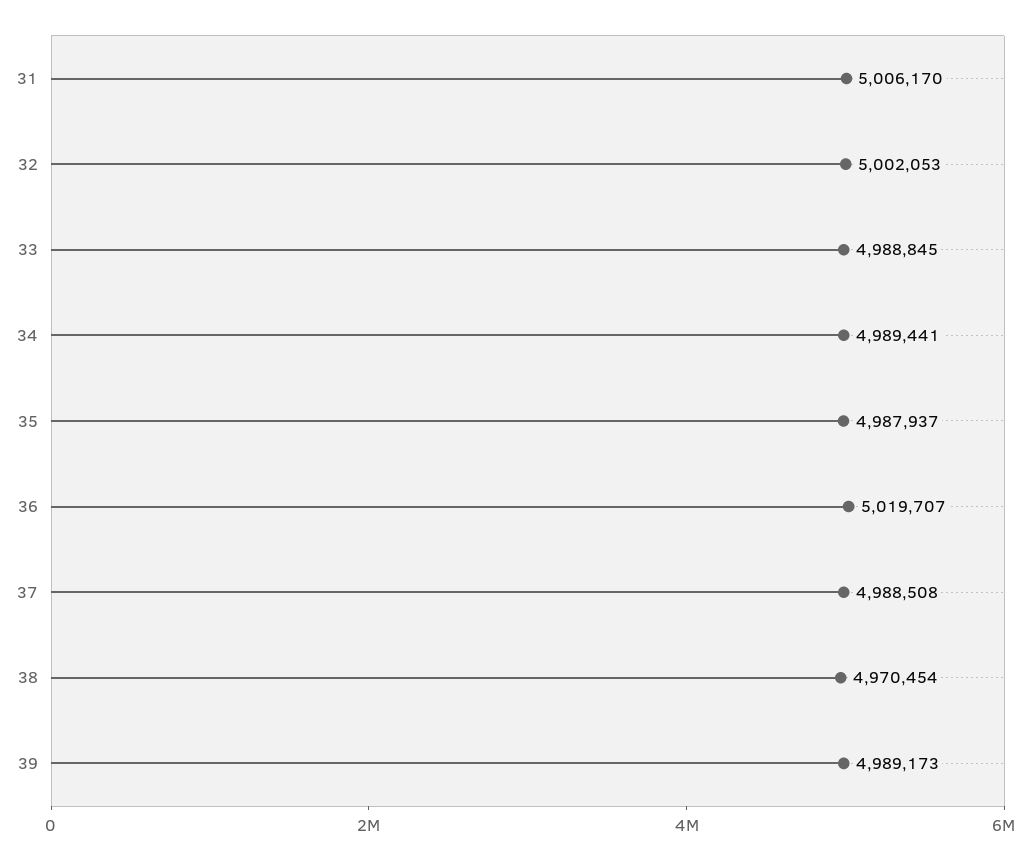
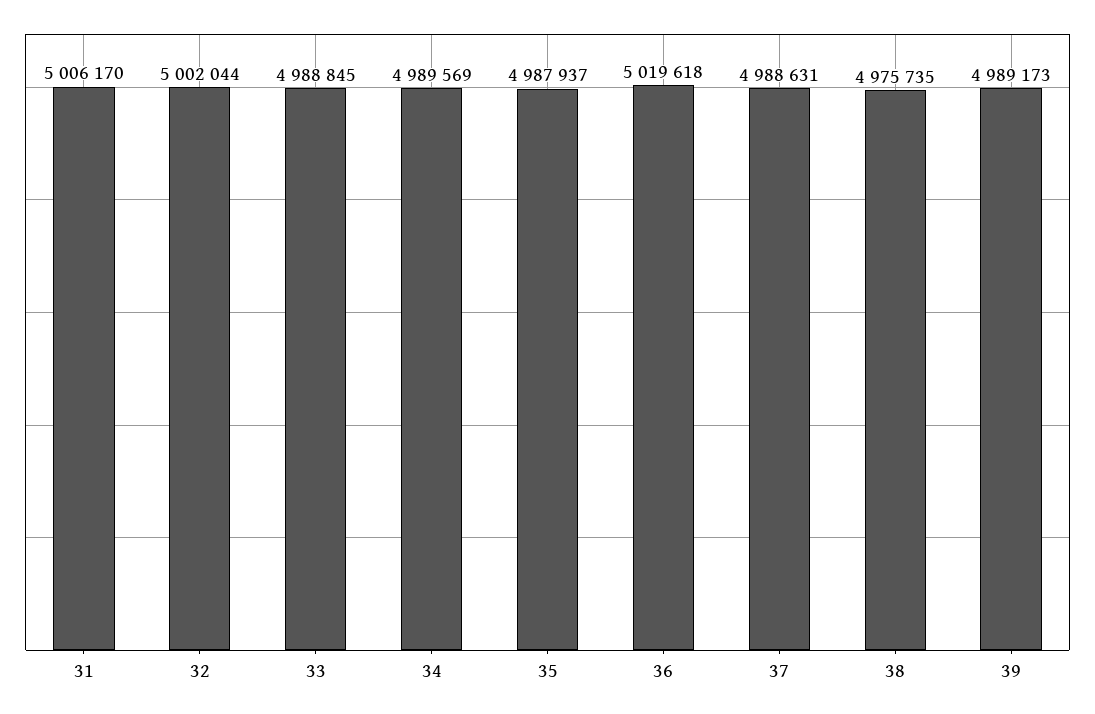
32: 5002053 -> 5002044
34: 4989441 -> 4989569
36: 5019707 -> 5019618
37: 4988508 -> 4988631
38: 4970454 -> 4975735

